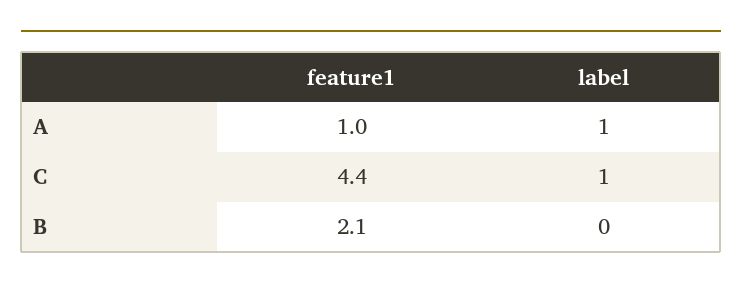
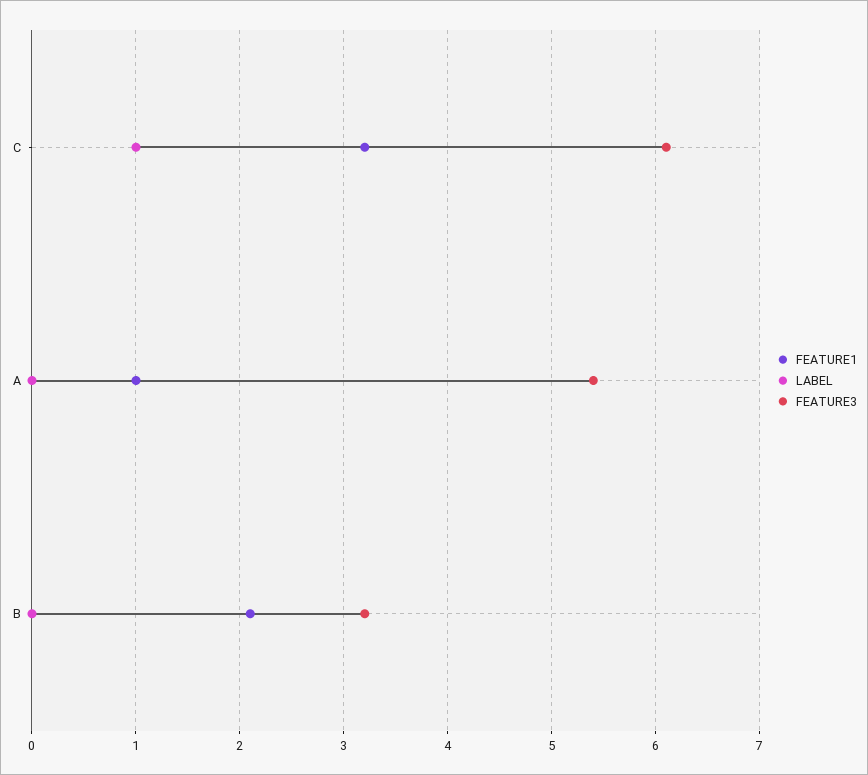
label, A: 1 -> 0
feature1, C: 4.4 -> 3.2
FEATURE3, C: none -> 6.1
FEATURE3, A: none -> 5.4
FEATURE3, B: none -> 3.2

